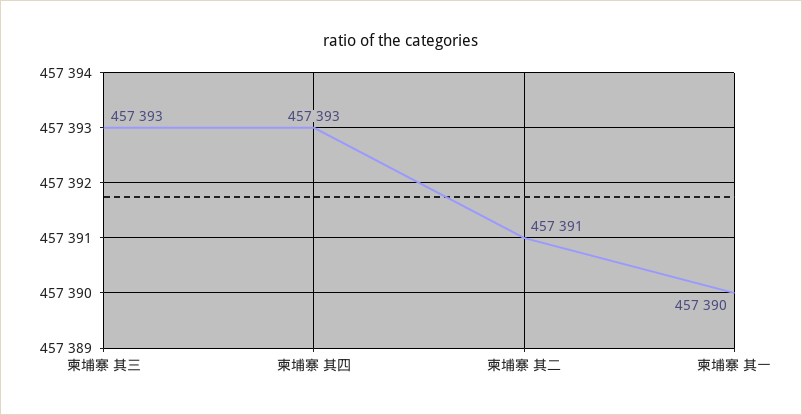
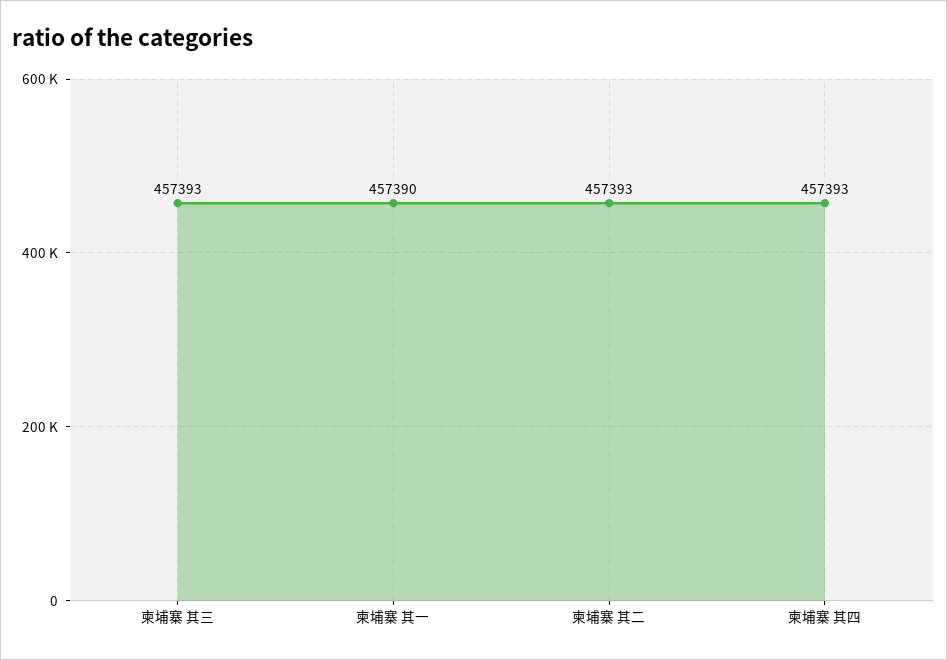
柬埔寨 其二: 457391 -> 457393

